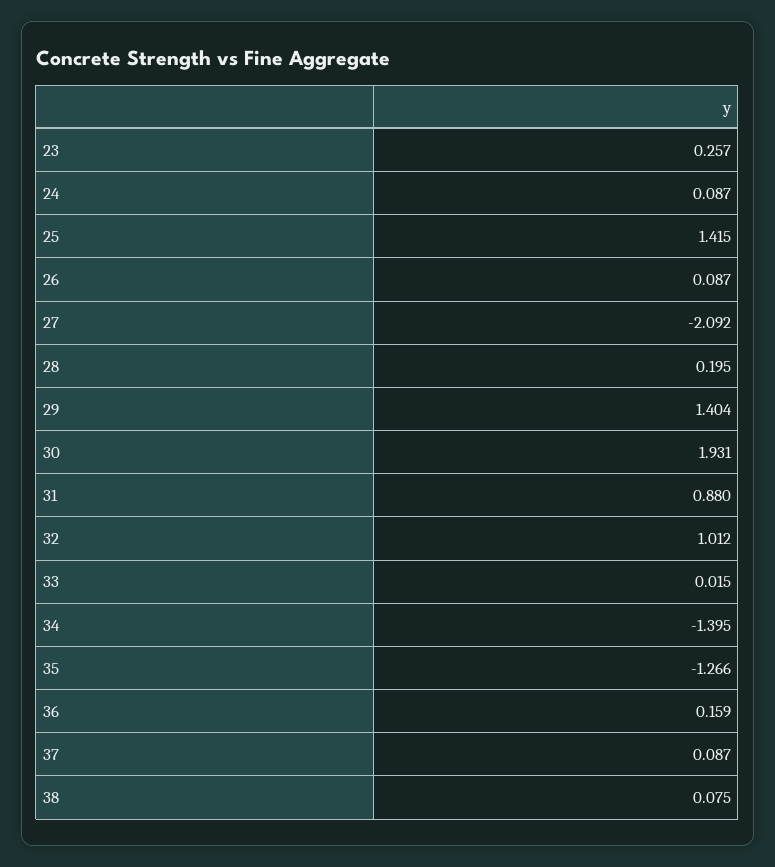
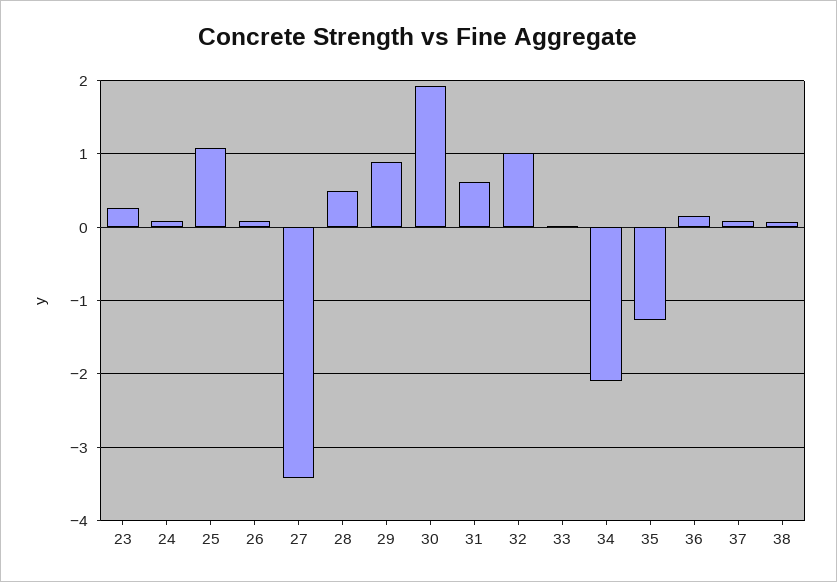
25: 1.415 -> 1.1
27: -2.092 -> -3.4
28: 0.195 -> 0.5
29: 1.404 -> 0.9
31: 0.88 -> 0.6
34: -1.395 -> -2.1

